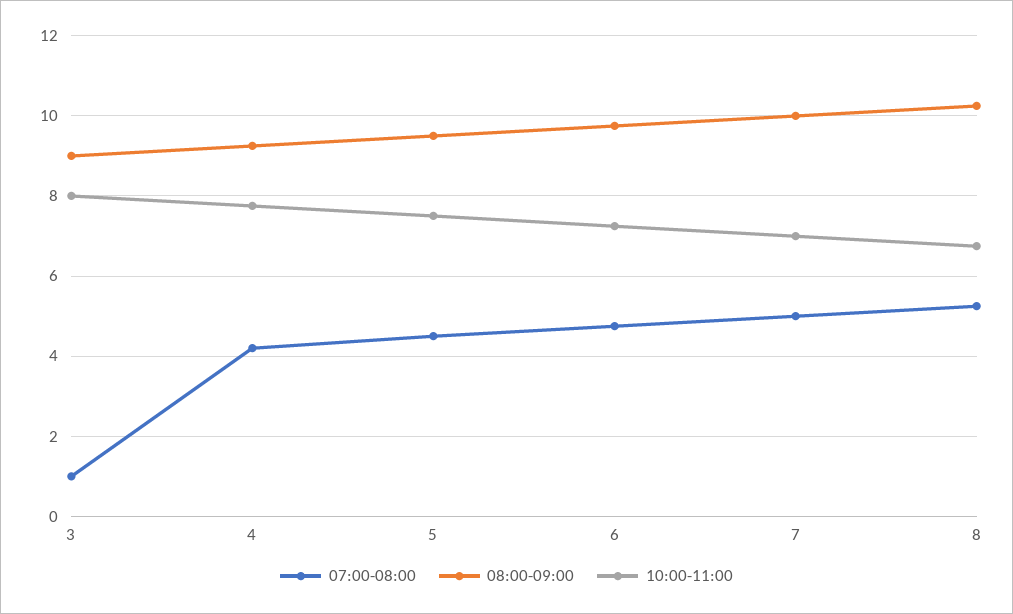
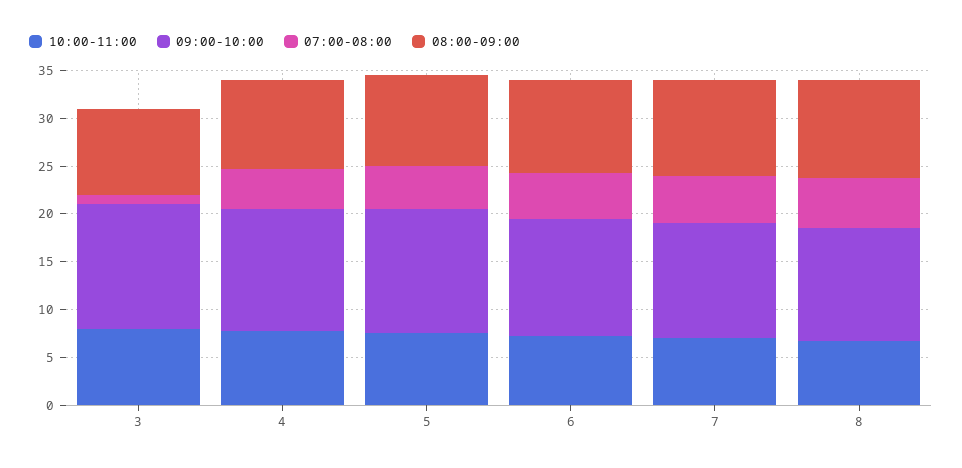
09:00-10:00, 3: none -> 13
09:00-10:00, 4: none -> 13
09:00-10:00, 5: none -> 13
09:00-10:00, 6: none -> 12
09:00-10:00, 7: none -> 12
09:00-10:00, 8: none -> 12

